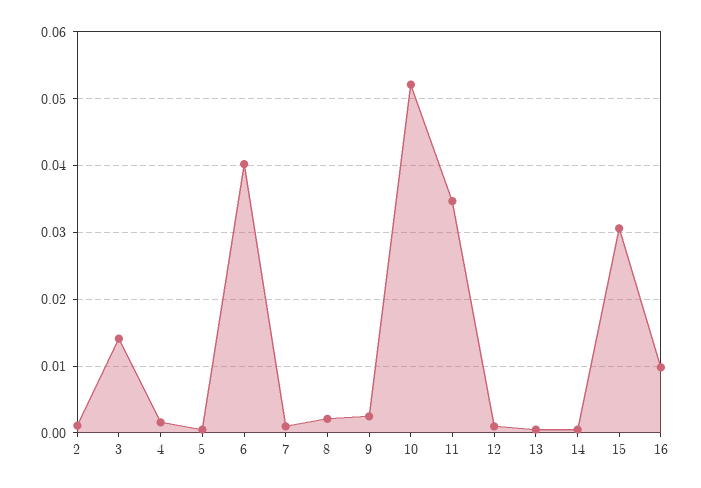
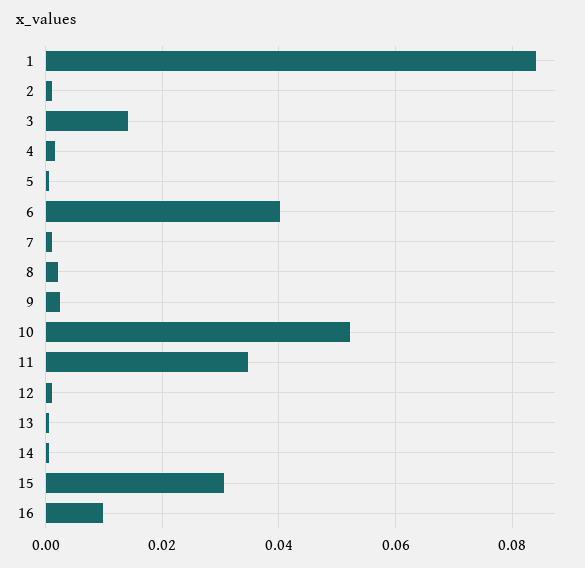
1: none -> 0.084

